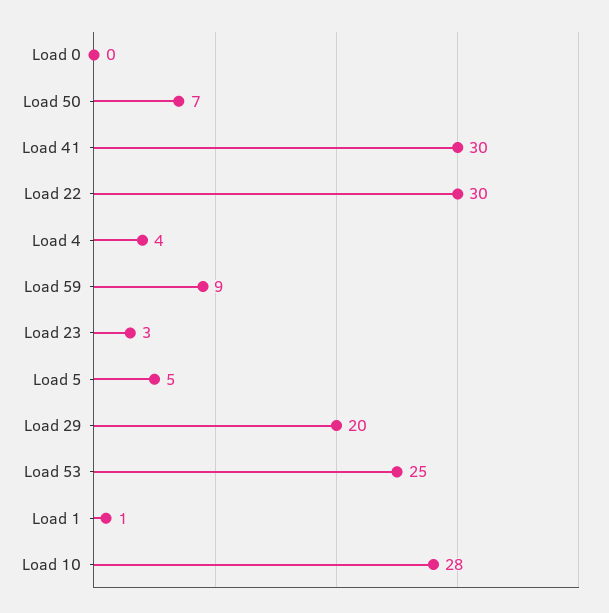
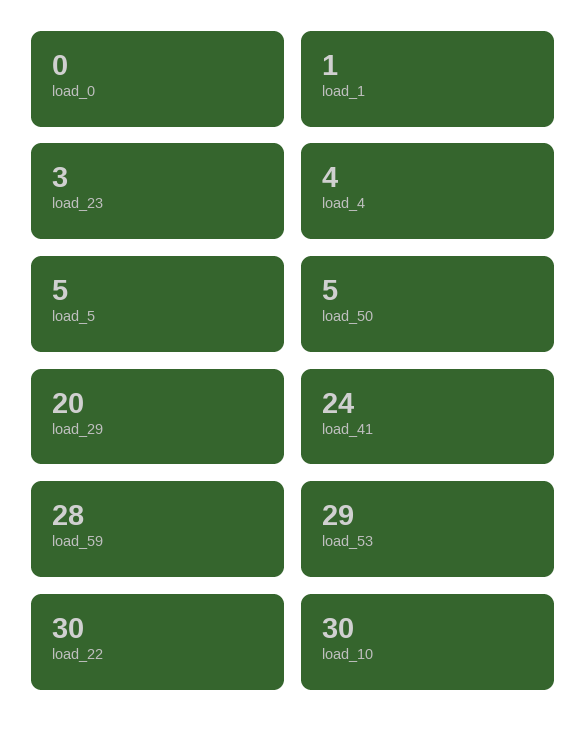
Load 50: 7 -> 5
Load 41: 30 -> 24
Load 59: 9 -> 28
Load 53: 25 -> 29
Load 10: 28 -> 30

